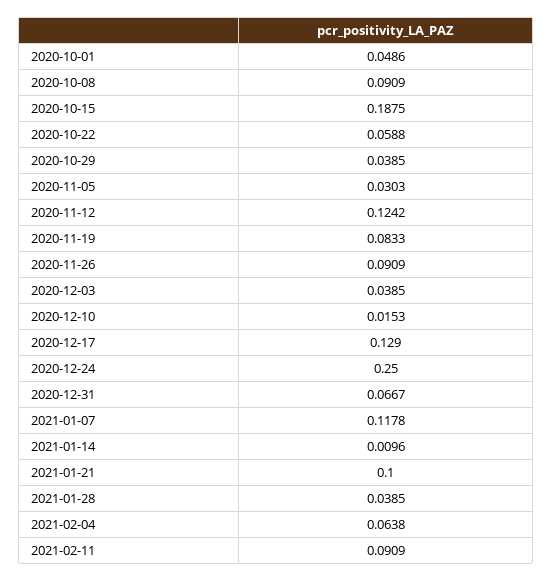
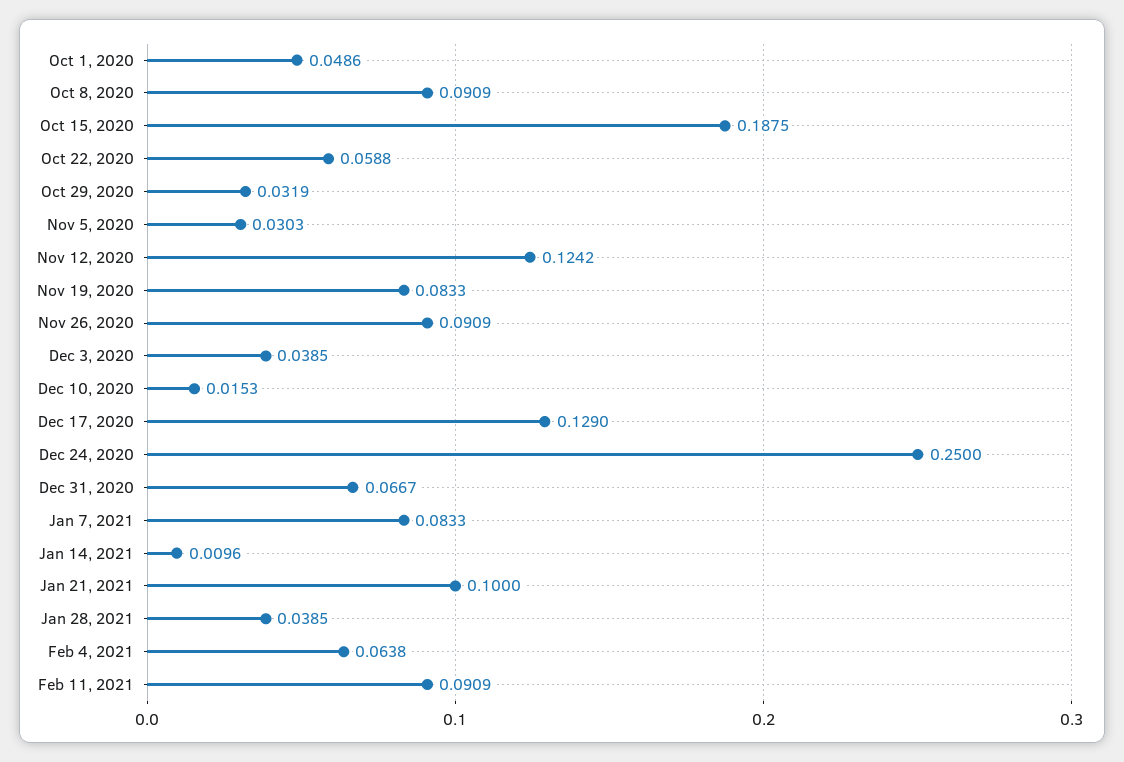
2020-10-29: 0.0385 -> 0.0319
2021-01-07: 0.1178 -> 0.0833

